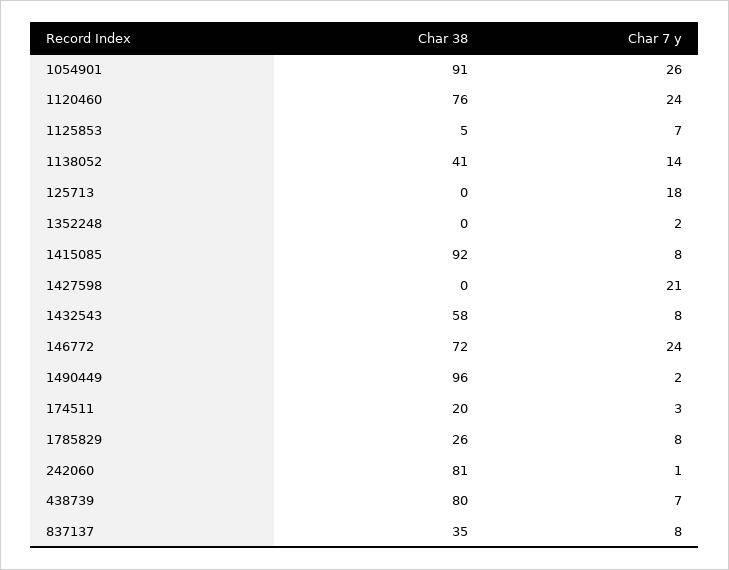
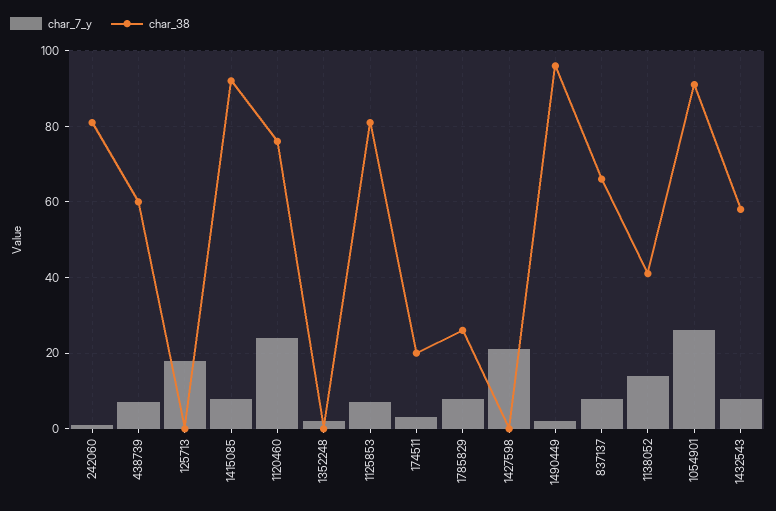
Char 38, 1125853: 5 -> 80
Char 38, 146772: 72 -> none
Char 7 y, 146772: 24 -> none
Char 38, 438739: 80 -> 60
Char 38, 837137: 35 -> 65

